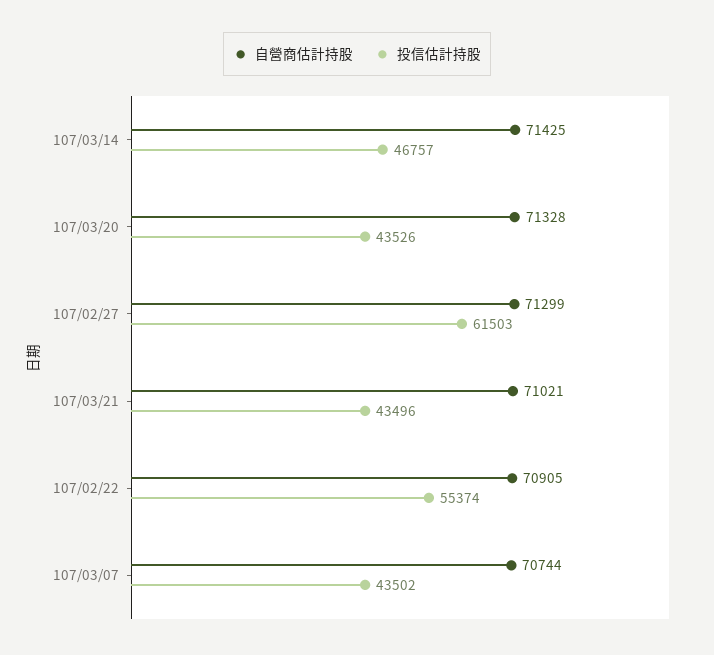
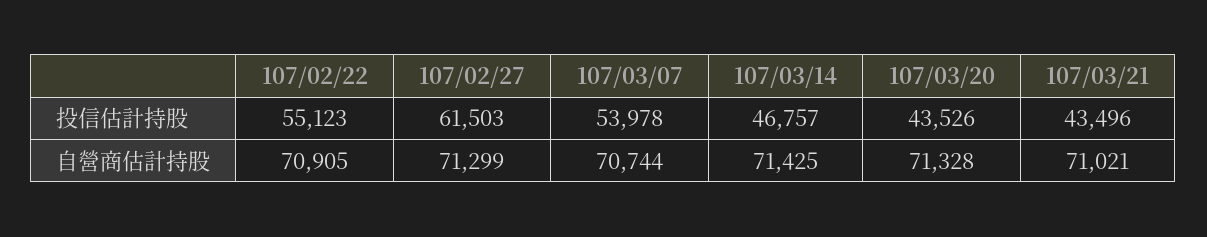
投信估計持股, 107/02/22: 55374 -> 55123
投信估計持股, 107/03/07: 43502 -> 53978

